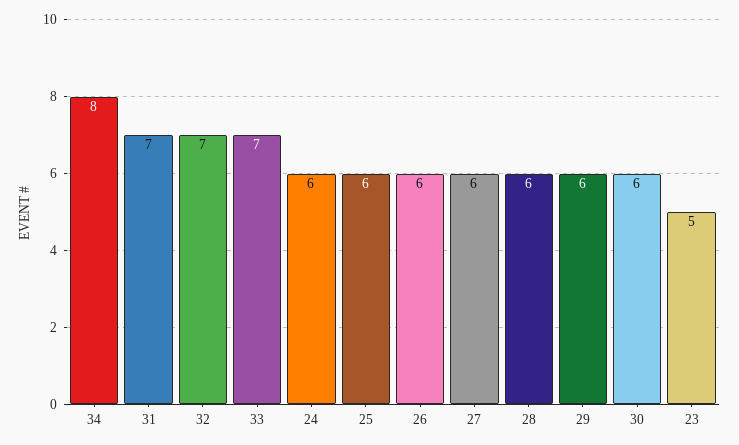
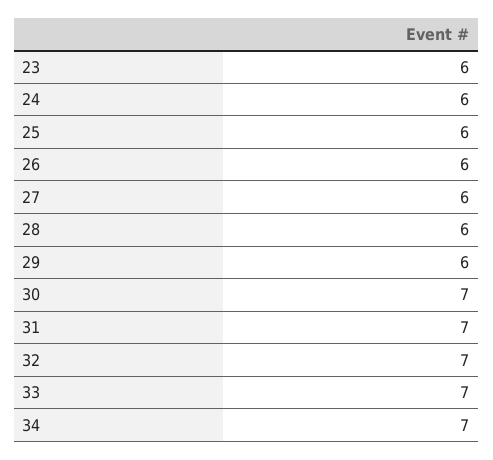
34: 8 -> 7
30: 6 -> 7
23: 5 -> 6

